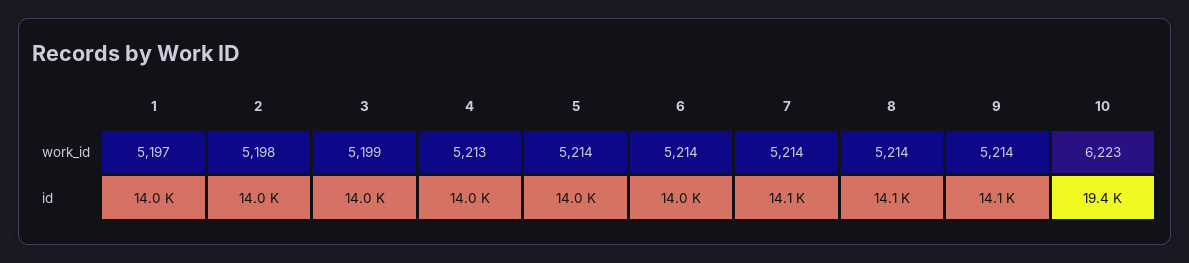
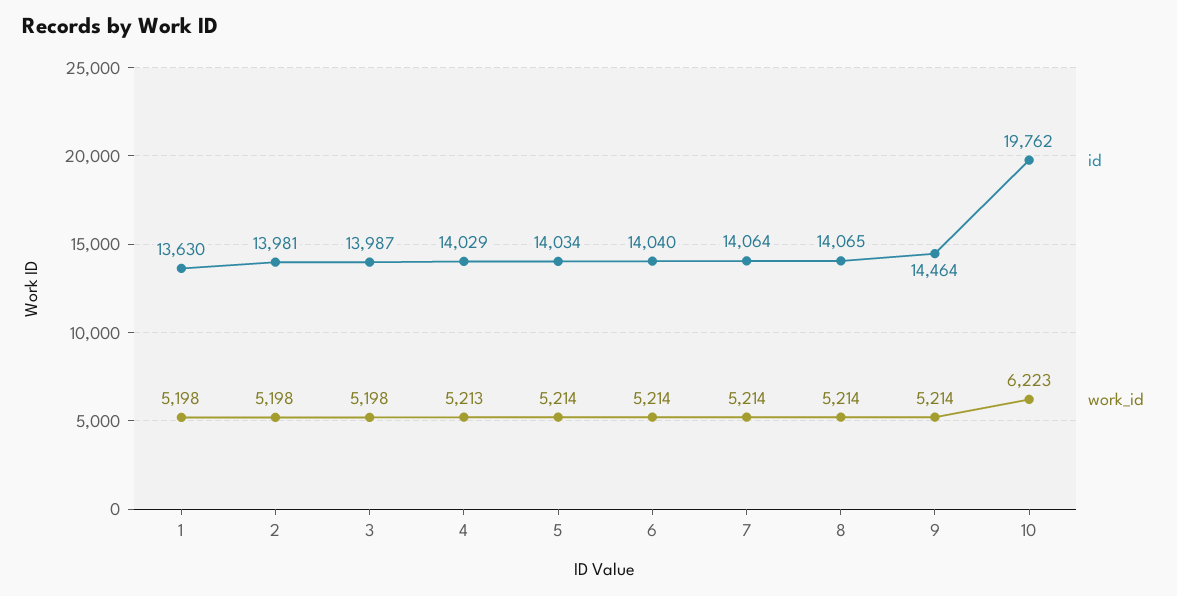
work_id, 1: 5197 -> 5198
work_id, 3: 5199 -> 5198
id, 1: 14000 -> 13630
id, 9: 14100 -> 14464
id, 10: 19400 -> 19762

